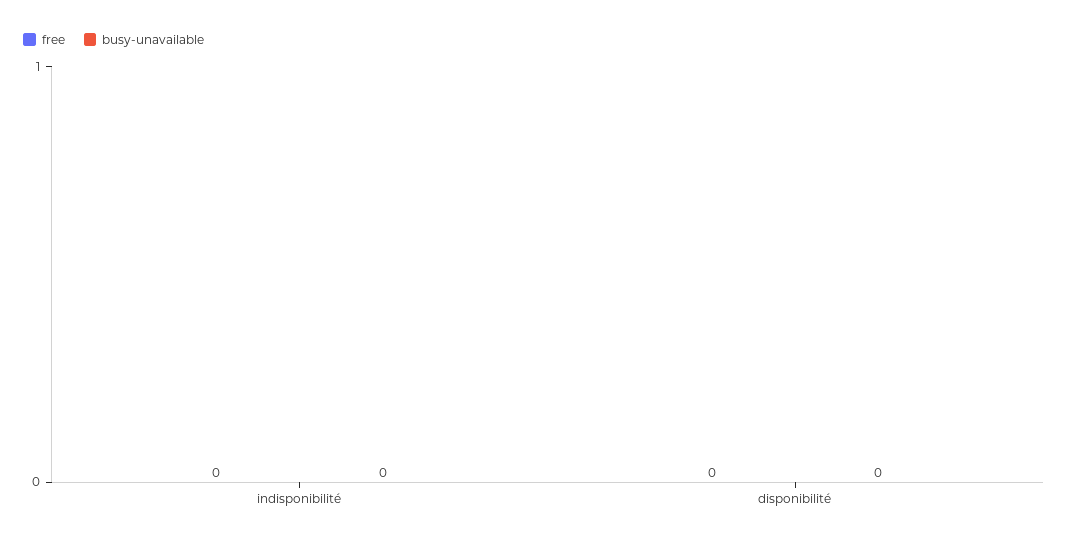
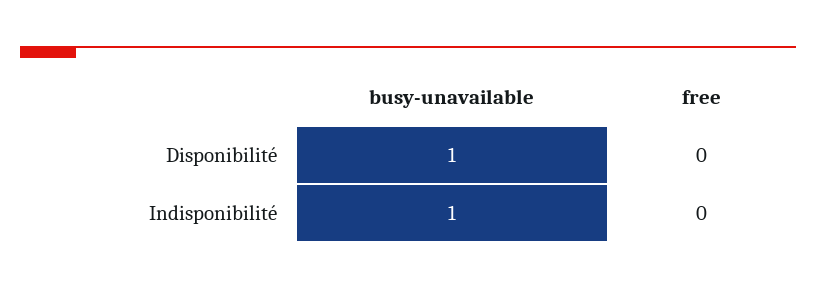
busy-unavailable, indisponibilité: 0 -> 1
busy-unavailable, disponibilité: 0 -> 1

